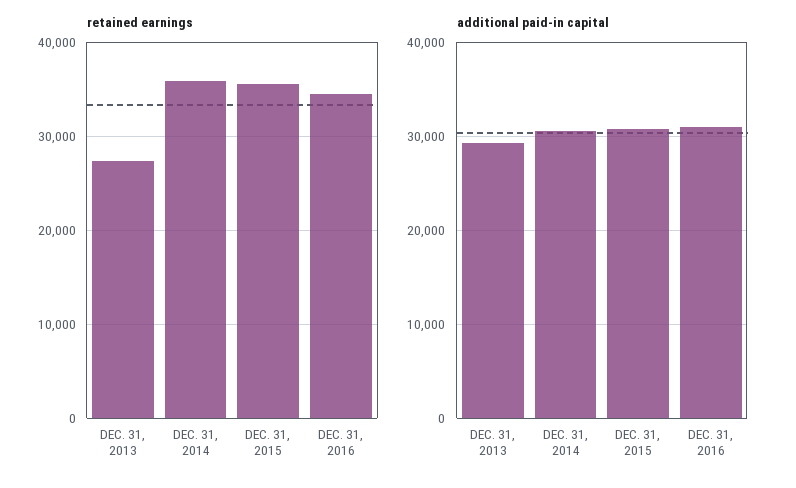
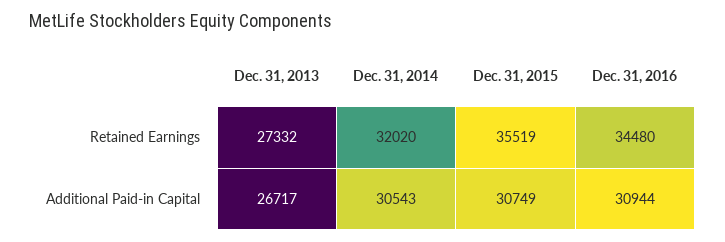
retained earnings, DEC. 31, 2014: 36000 -> 32020
additional paid-in capital, DEC. 31, 2013: 29000 -> 26717

